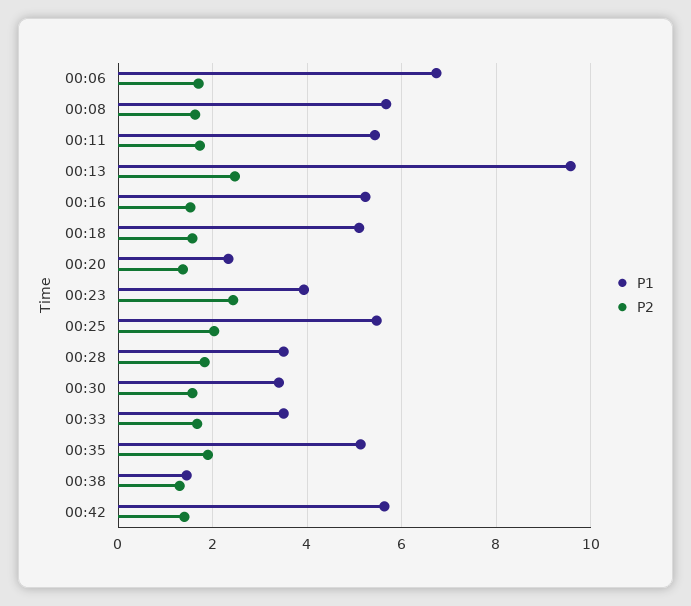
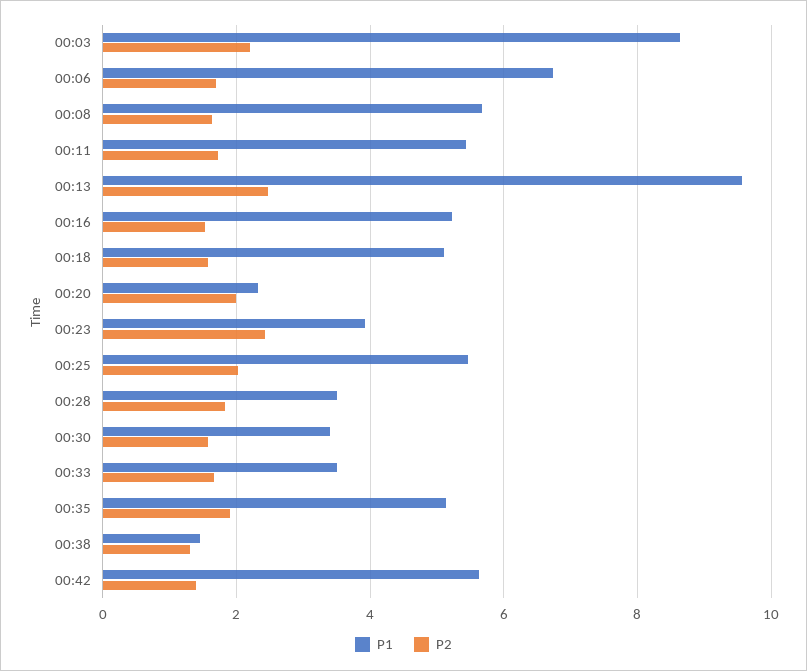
P2, 00:20: 1.4 -> 2
P1, 00:03: none -> 8.6
P2, 00:03: none -> 2.2

